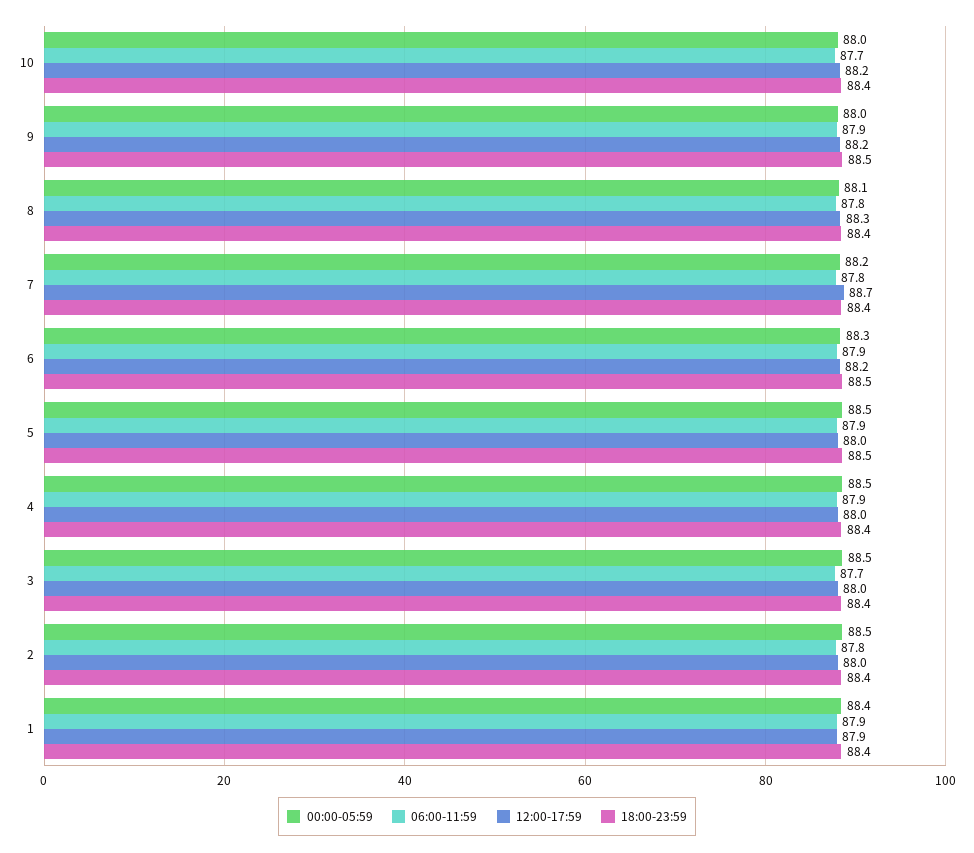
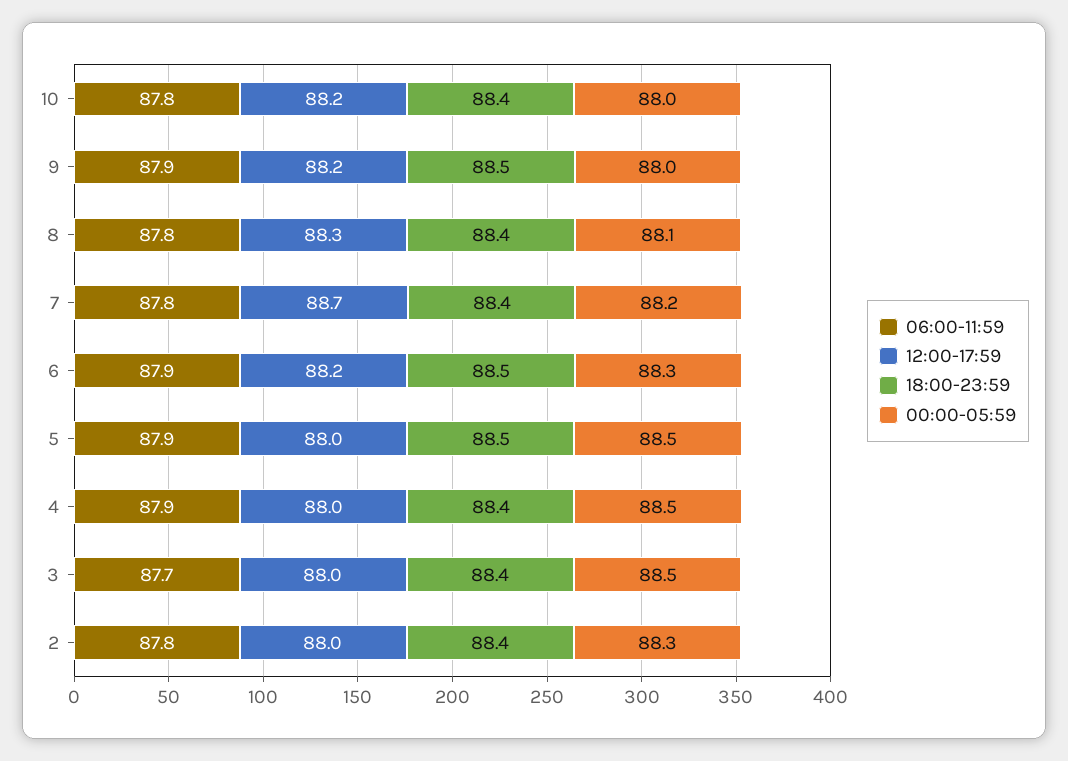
06:00-11:59, 10: 87.7 -> 87.8
00:00-05:59, 2: 88.5 -> 88.3
00:00-05:59, 1: 88.4 -> none
06:00-11:59, 1: 87.9 -> none
12:00-17:59, 1: 87.9 -> none
18:00-23:59, 1: 88.4 -> none

